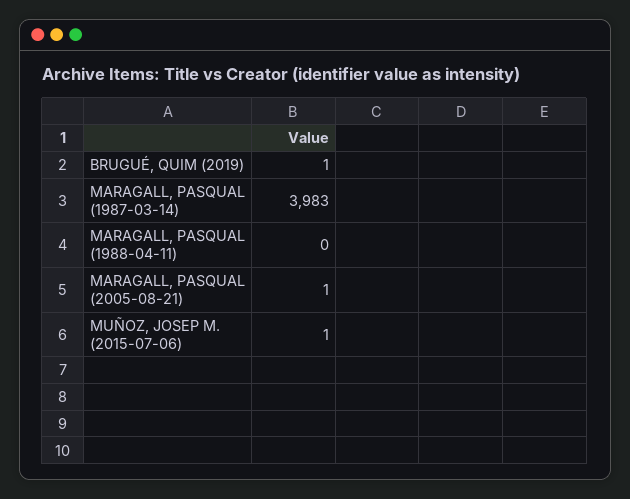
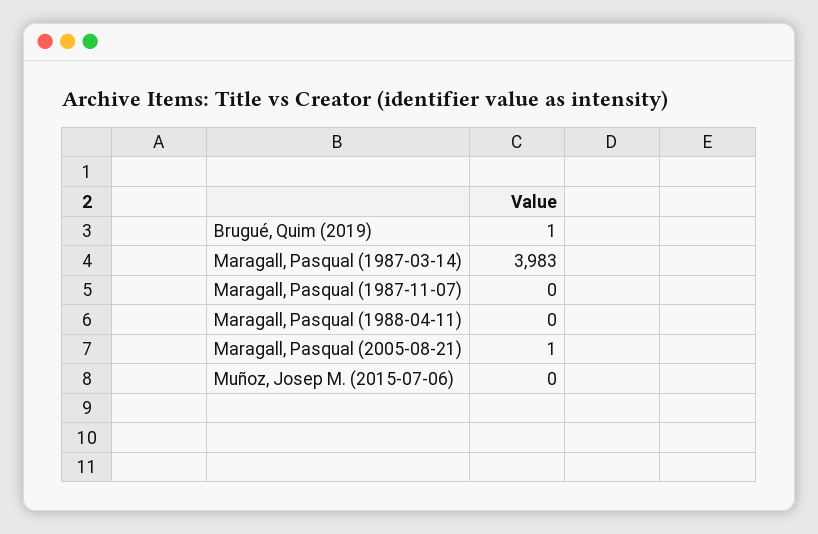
MUÑOZ, JOSEP M. (2015-07-06): 1 -> 0
Maragall, Pasqual (1987-11-07): none -> 0

